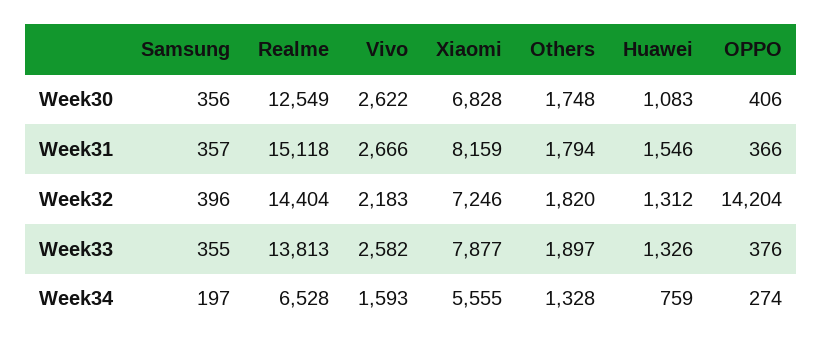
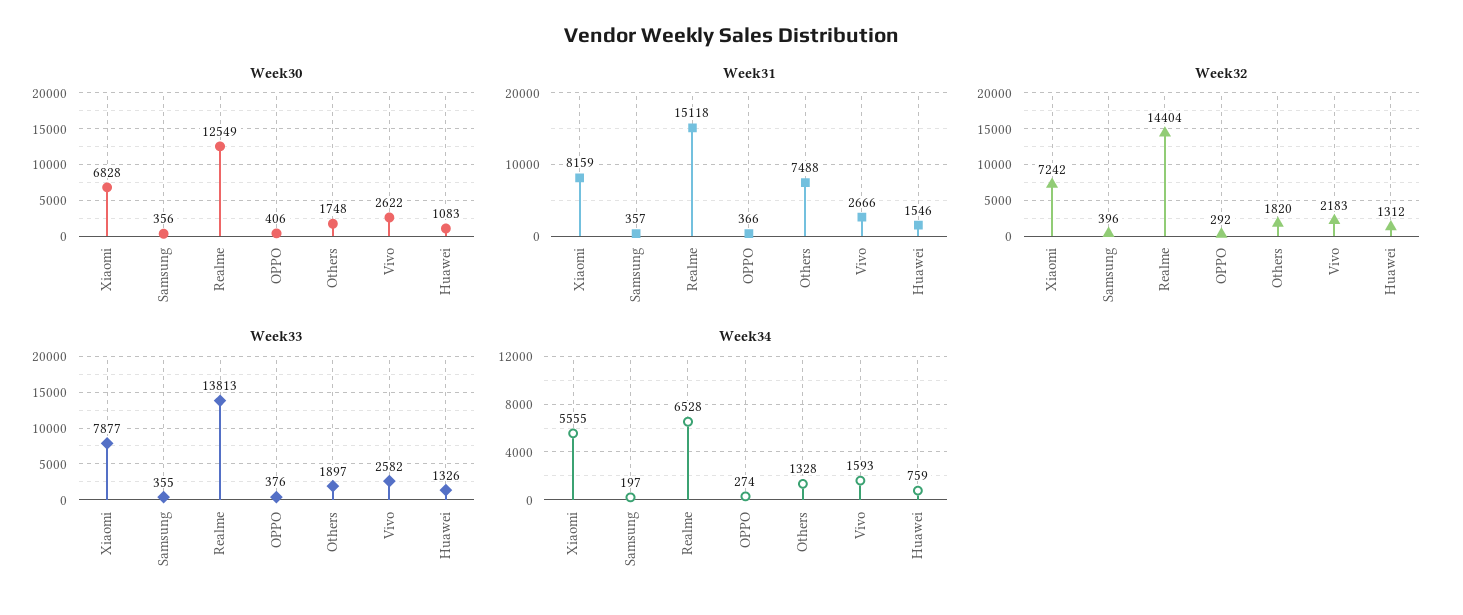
Week31, Others: 1794 -> 7488
Week32, Xiaomi: 7246 -> 7242
Week32, OPPO: 14204 -> 292

